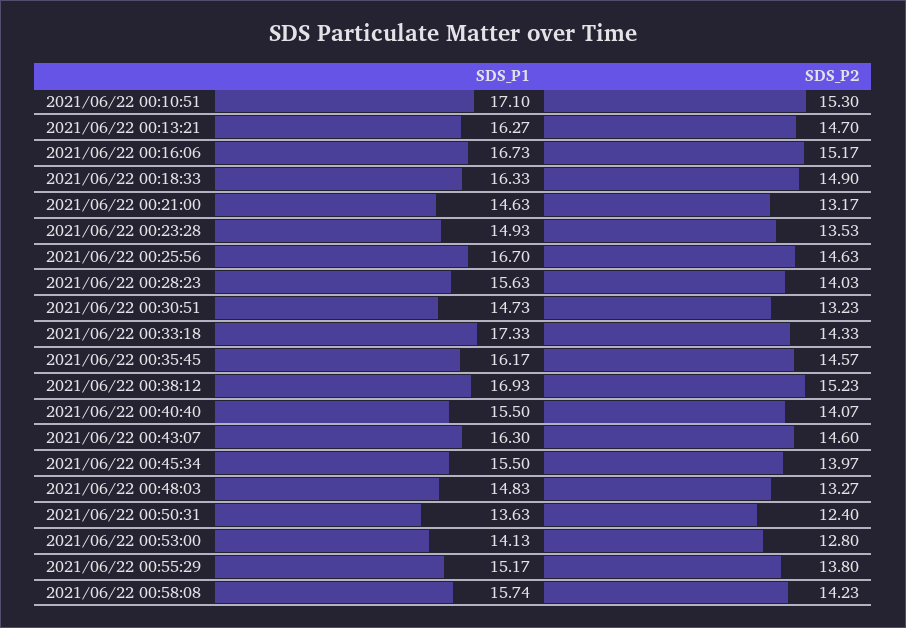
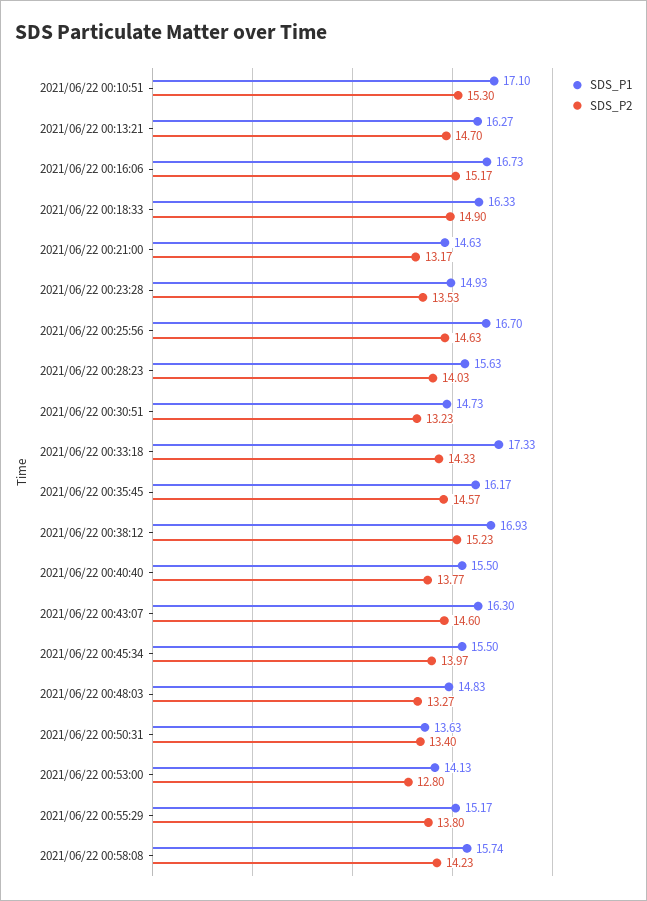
SDS_P2, 2021/06/22 00:40:40: 14.07 -> 13.77
SDS_P2, 2021/06/22 00:50:31: 12.4 -> 13.4

